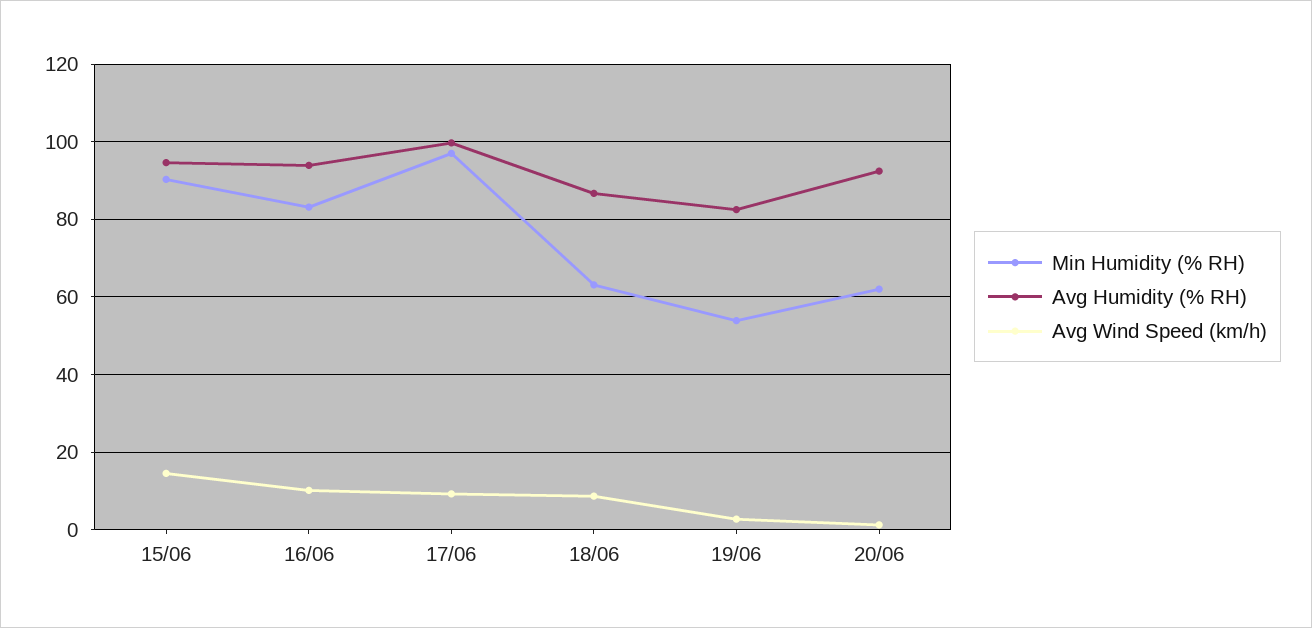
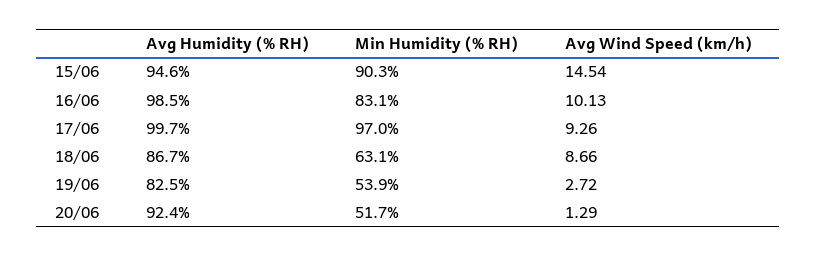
Avg Humidity (% RH), 16/06: 94 -> 98.5
Min Humidity (% RH), 20/06: 62 -> 51.7

